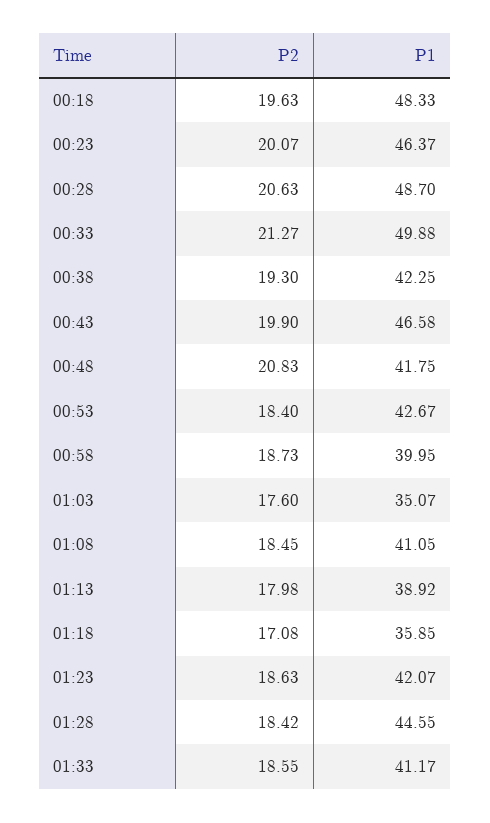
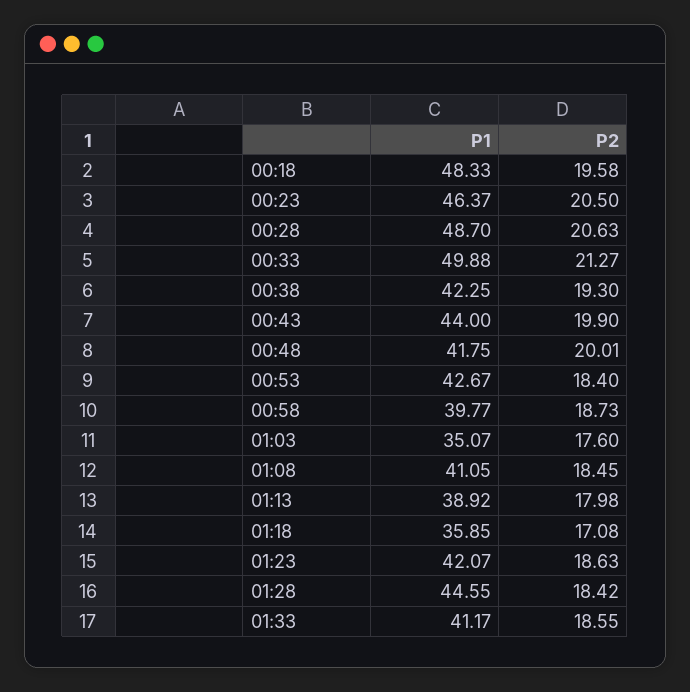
P2, 00:18: 19.63 -> 19.58
P2, 00:23: 20.07 -> 20.5
P1, 00:43: 46.58 -> 44
P2, 00:48: 20.83 -> 20.01
P1, 00:58: 39.95 -> 39.77

